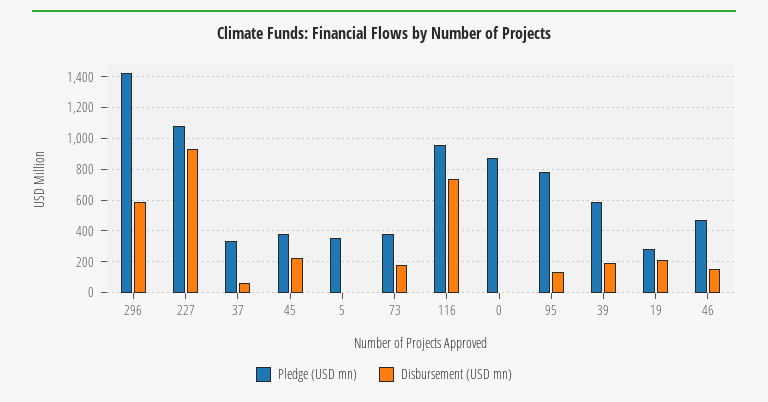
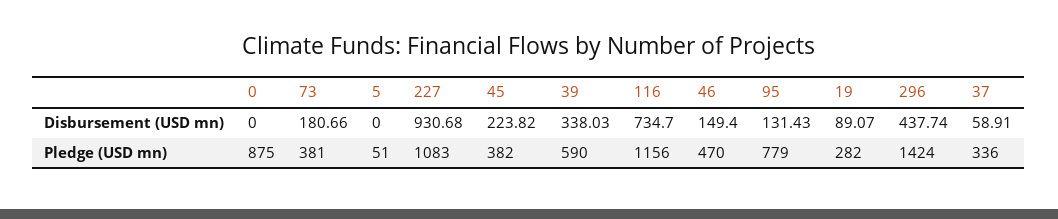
Disbursement (USD mn), 296: 600 -> 437.74
Pledge (USD mn), 5: 350 -> 51
Pledge (USD mn), 116: 950 -> 1156
Disbursement (USD mn), 39: 200 -> 338.03
Disbursement (USD mn), 19: 200 -> 89.07

